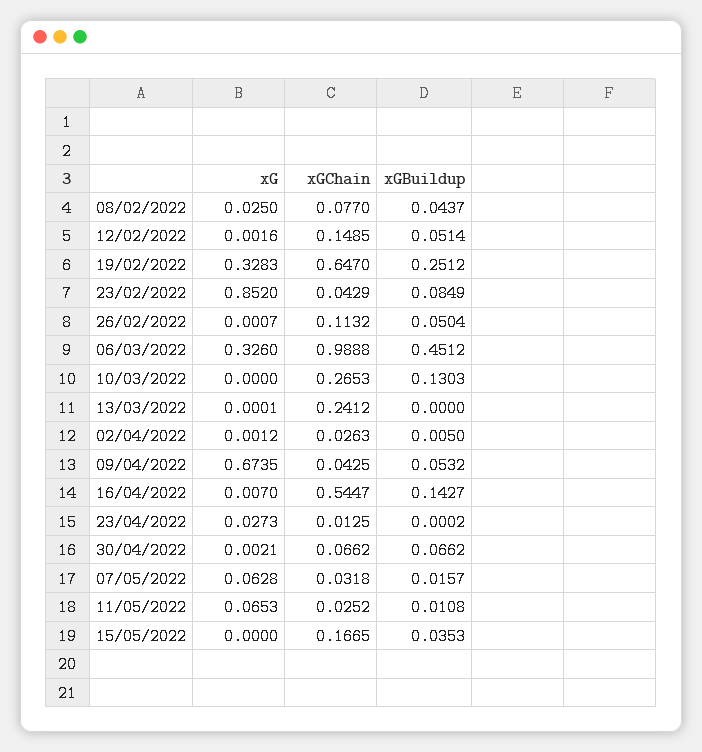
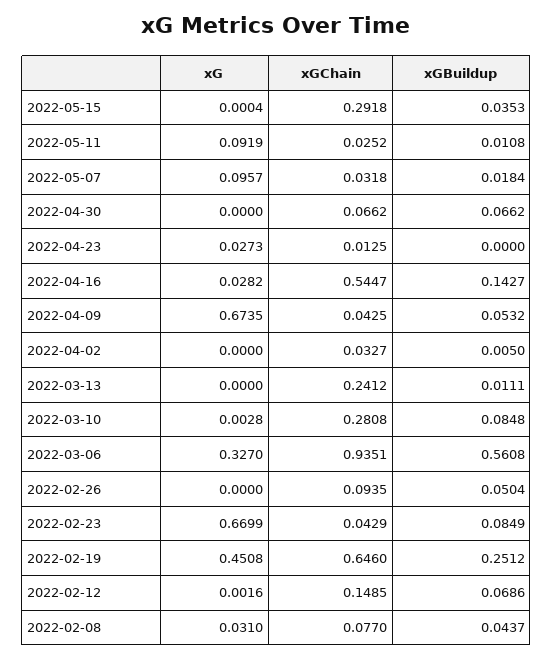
xG, 08/02/2022: 0.025 -> 0.031
xGBuildup, 12/02/2022: 0.0514 -> 0.0686
xG, 19/02/2022: 0.3283 -> 0.4508
xGChain, 19/02/2022: 0.647 -> 0.646
xG, 23/02/2022: 0.852 -> 0.6699
xG, 26/02/2022: 0.0007 -> 0
xGChain, 26/02/2022: 0.1132 -> 0.0935
xG, 06/03/2022: 0.326 -> 0.327
xGChain, 06/03/2022: 0.9888 -> 0.9351
xGBuildup, 06/03/2022: 0.4512 -> 0.5608
xG, 10/03/2022: 0 -> 0.0028
xGChain, 10/03/2022: 0.2653 -> 0.2808
xGBuildup, 10/03/2022: 0.1303 -> 0.0848
xG, 13/03/2022: 0.0001 -> 0
xGBuildup, 13/03/2022: 0 -> 0.0111
xG, 02/04/2022: 0.0012 -> 0
xGChain, 02/04/2022: 0.0263 -> 0.0327
xG, 16/04/2022: 0.007 -> 0.0282
xGBuildup, 23/04/2022: 0.0002 -> 0
xG, 30/04/2022: 0.0021 -> 0
xG, 07/05/2022: 0.0628 -> 0.0957
xGBuildup, 07/05/2022: 0.0157 -> 0.0184
xG, 11/05/2022: 0.0653 -> 0.0919
xG, 15/05/2022: 0 -> 0.0004
xGChain, 15/05/2022: 0.1665 -> 0.2918

